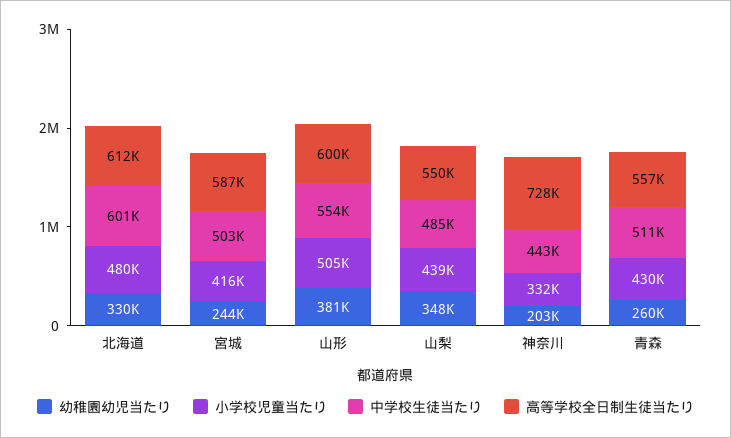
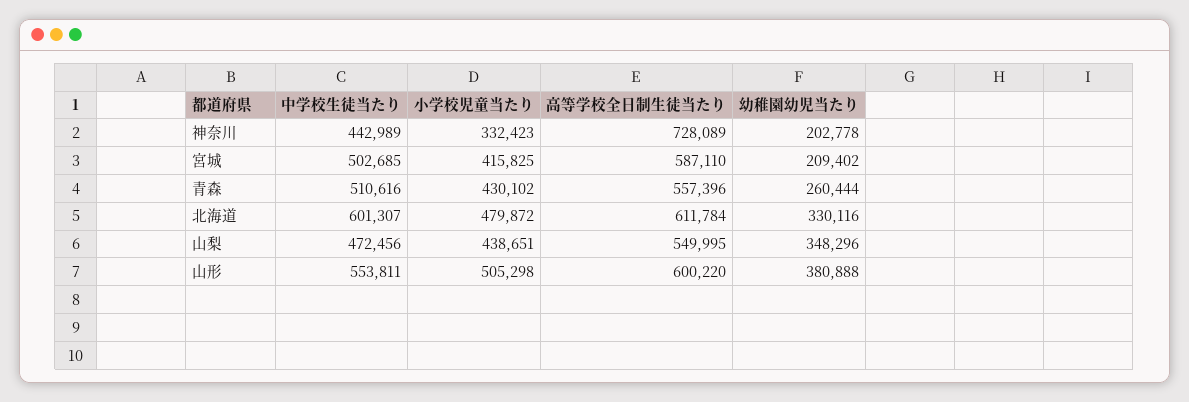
幼稚園幼児当たり, 宮城: 244000 -> 209402
中学校生徒当たり, 山梨: 485000 -> 472456

